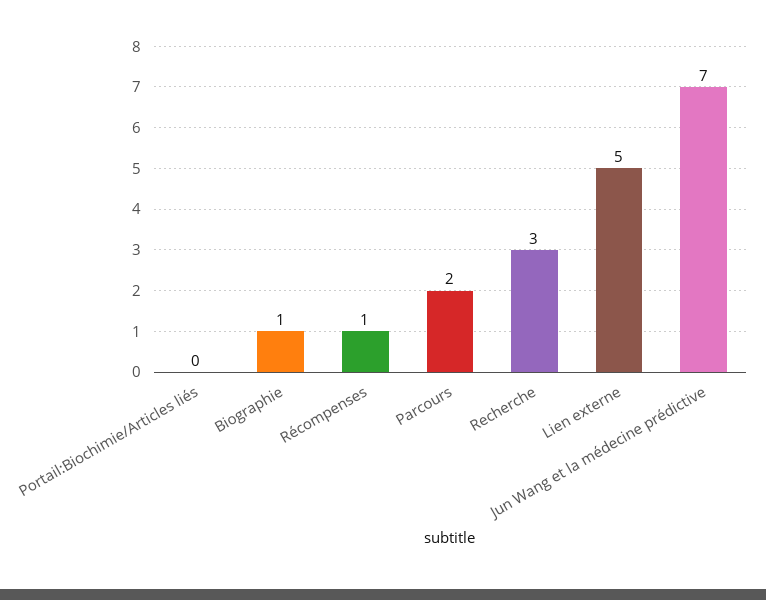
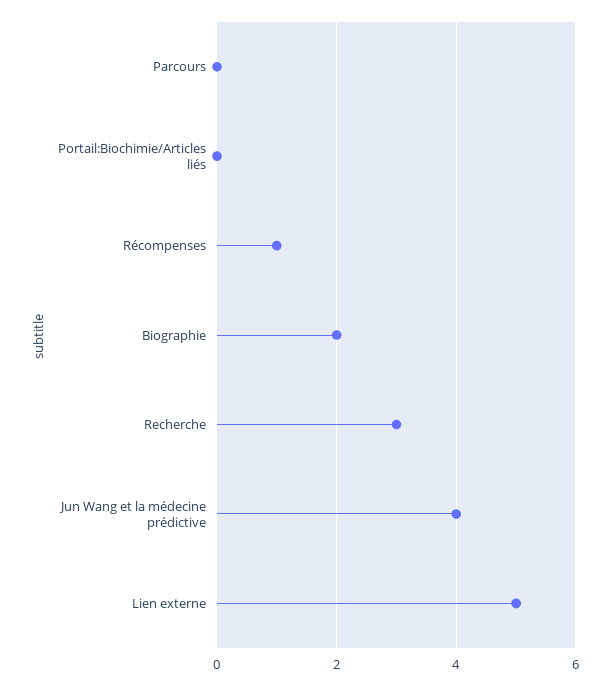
Biographie: 1 -> 2
Parcours: 2 -> 0
Jun Wang et la médecine prédictive: 7 -> 4

